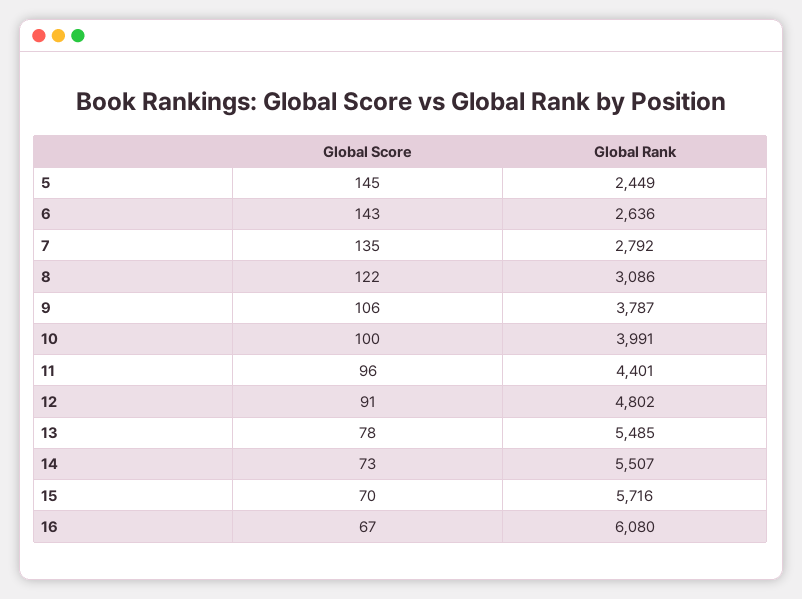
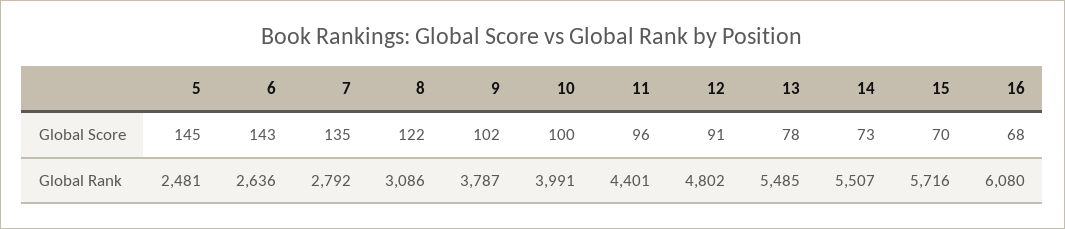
Global Rank, 5: 2449 -> 2481
Global Score, 9: 106 -> 102
Global Score, 16: 67 -> 68

